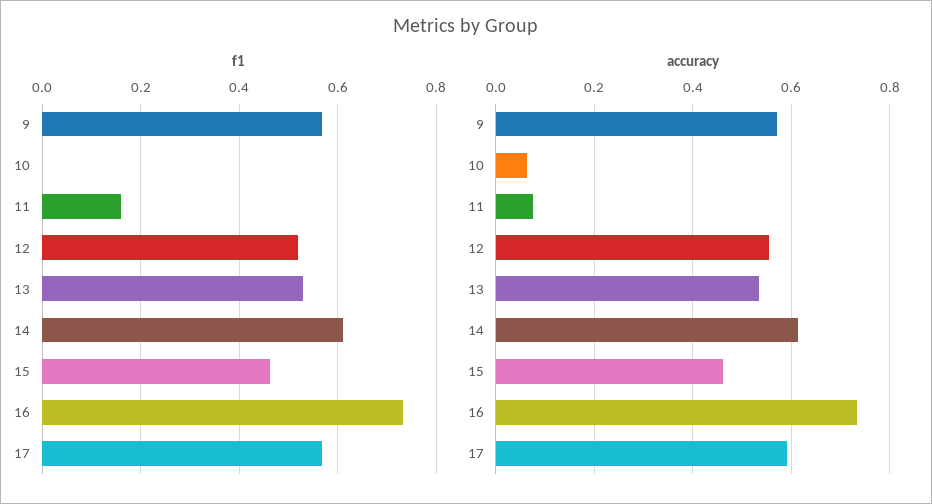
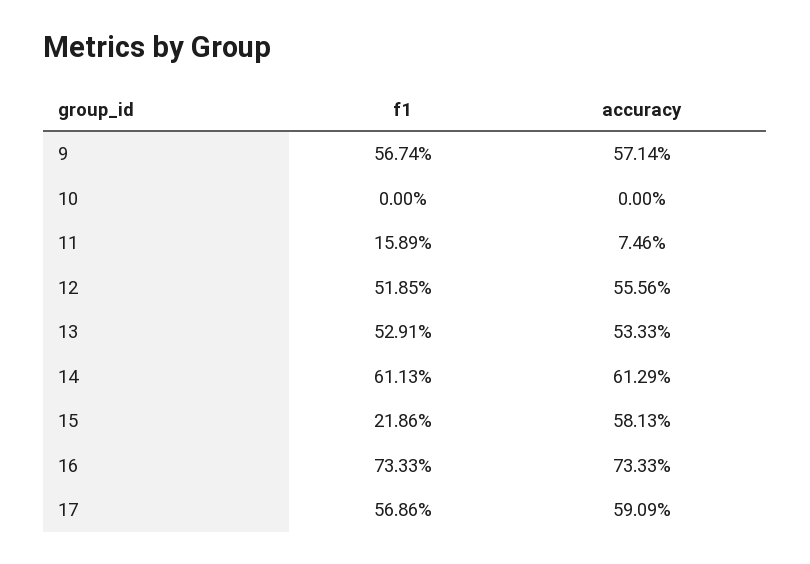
f1, 15: 0.46 -> 0.2186
accuracy, 10: 0.06 -> 0
accuracy, 15: 0.46 -> 0.5813

